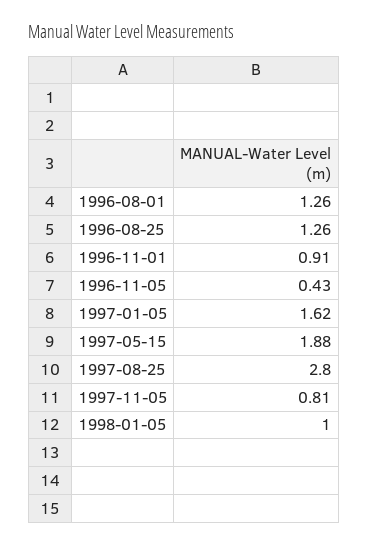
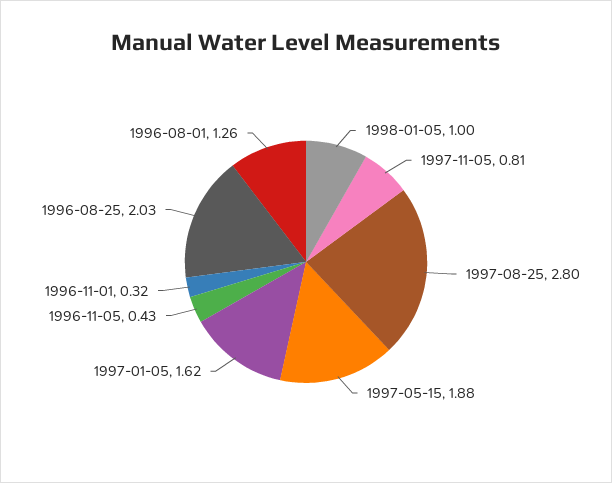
1996-08-25: 1.26 -> 2.03
1996-11-01: 0.91 -> 0.32

